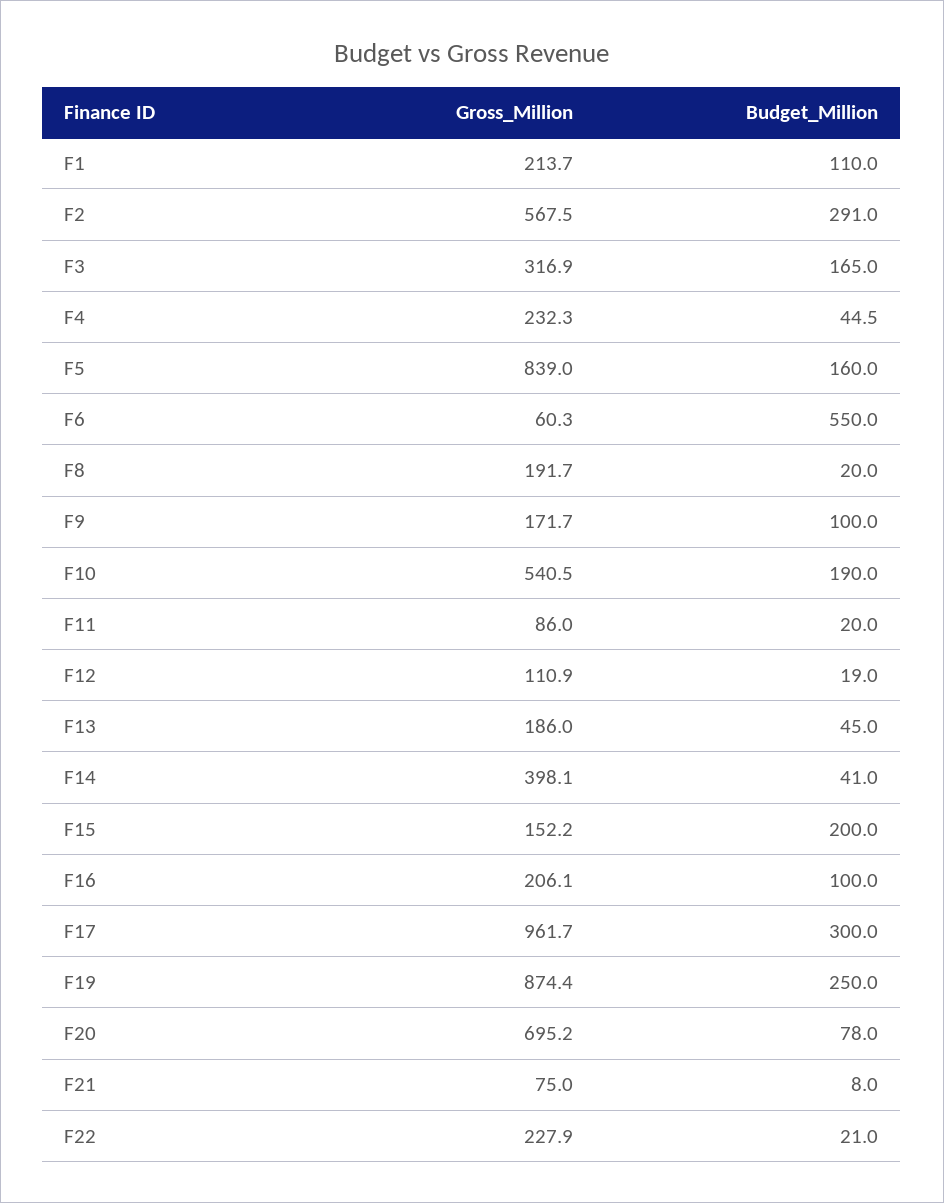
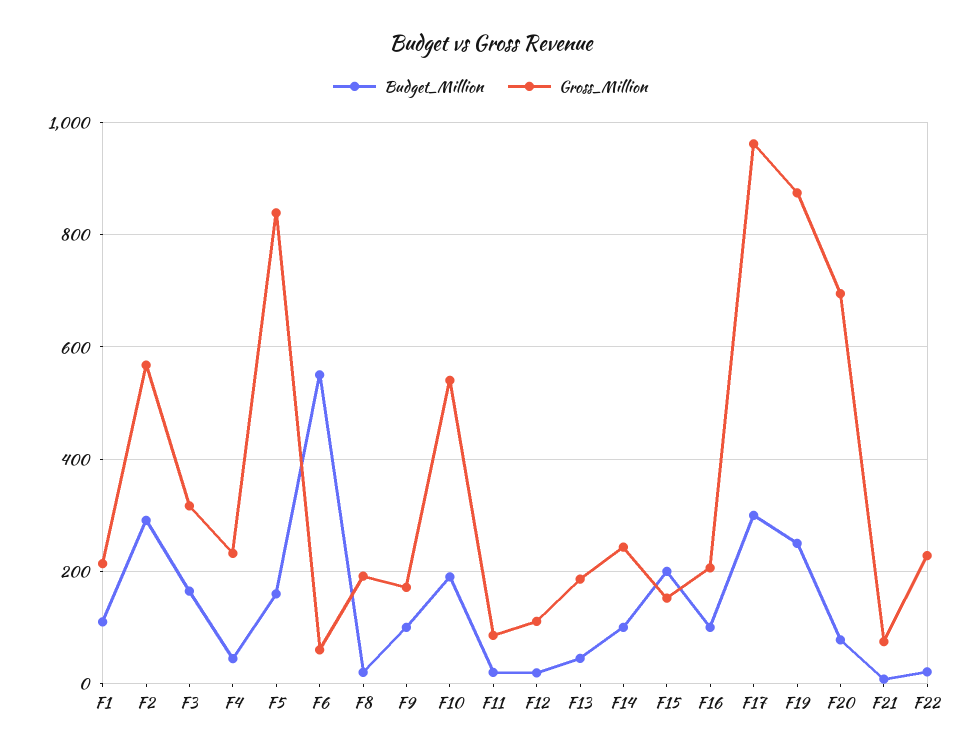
Gross_Million, F14: 398.1 -> 240
Budget_Million, F14: 41 -> 100

